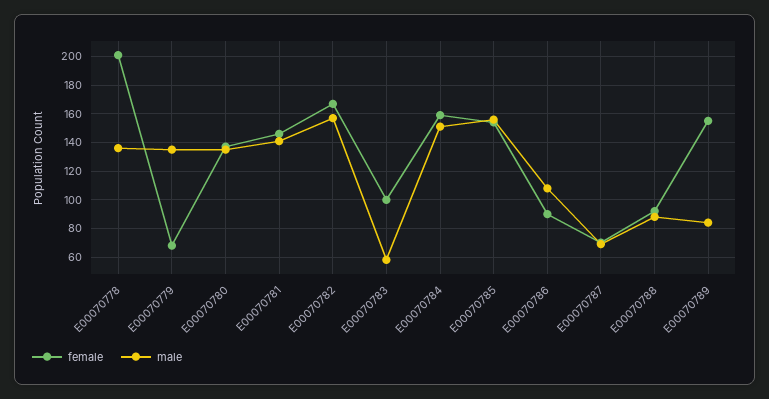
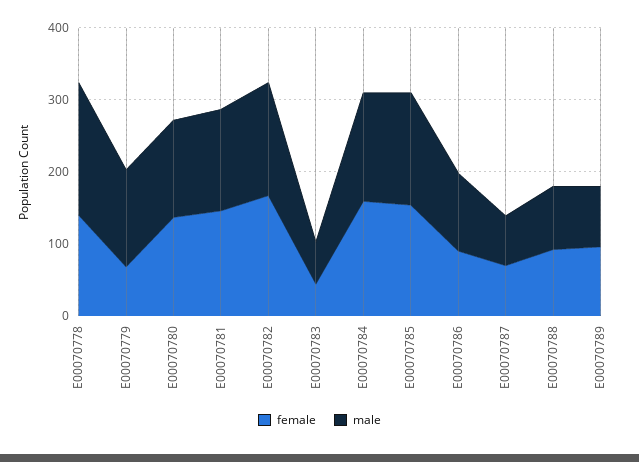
female, E00070778: 200 -> 140
male, E00070778: 135 -> 180
female, E00070783: 100 -> 40
female, E00070789: 155 -> 100

